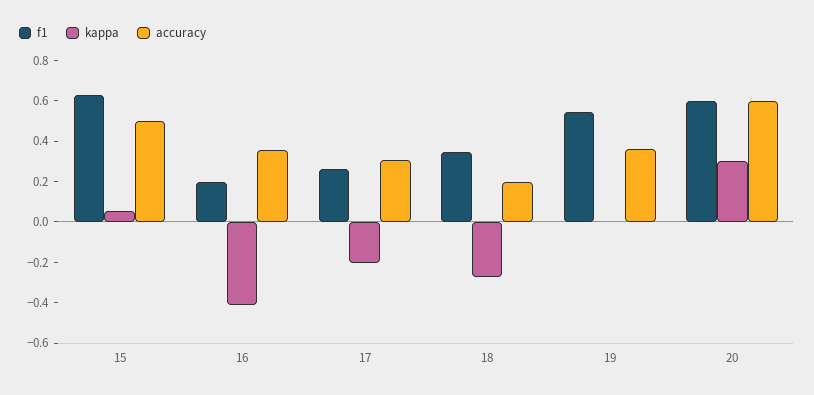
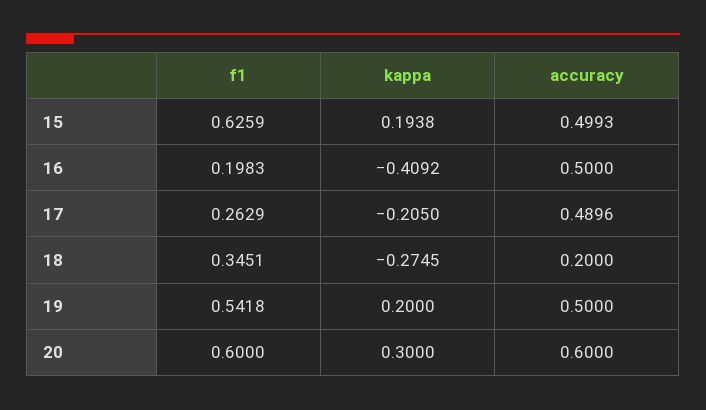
kappa, 15: 0.05 -> 0.1938
accuracy, 16: 0.35 -> 0.5
accuracy, 17: 0.3 -> 0.4896
kappa, 19: 0 -> 0.2
accuracy, 19: 0.35 -> 0.5

